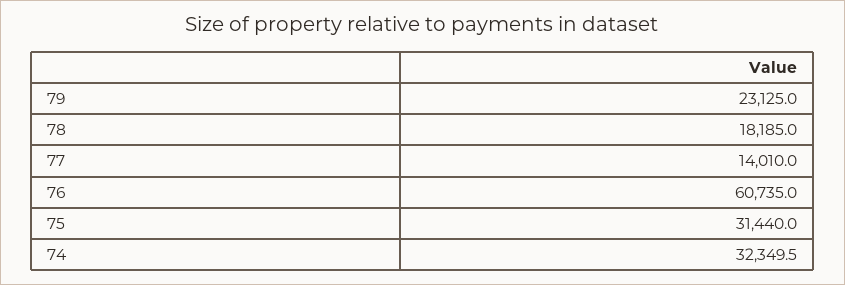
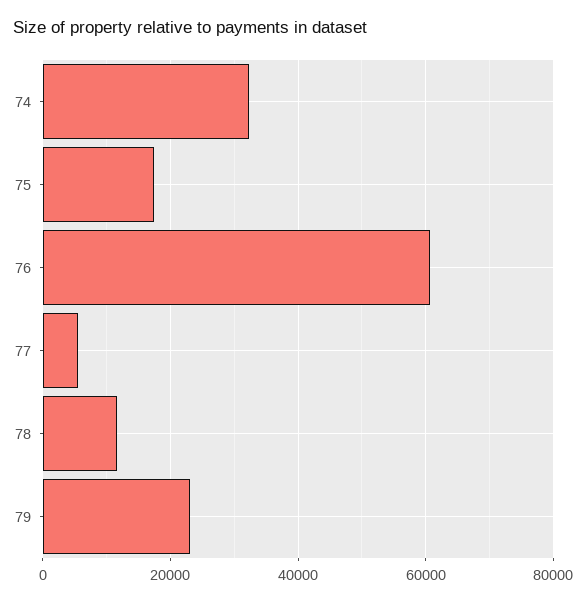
78: 18185 -> 12000
77: 14010 -> 6000
75: 31440 -> 18000

